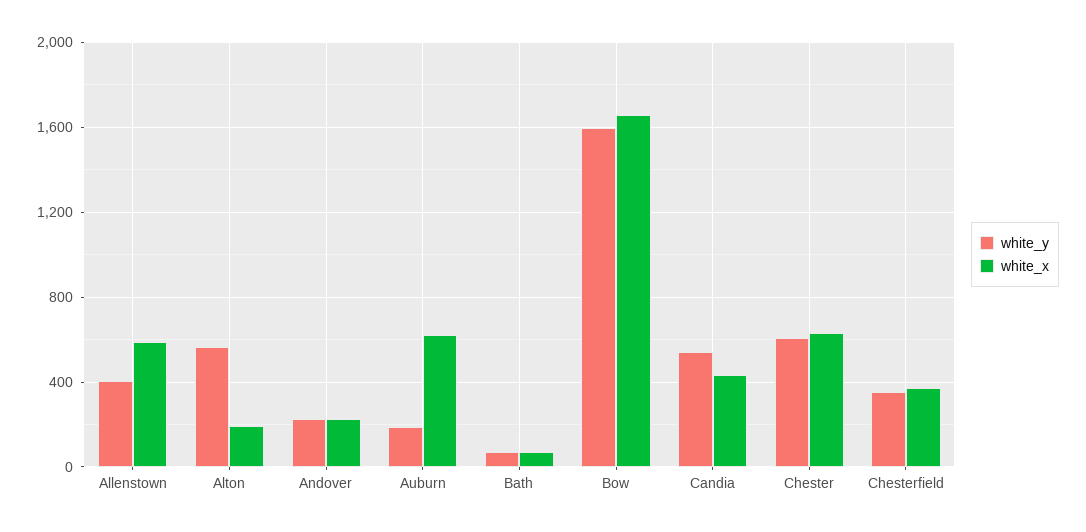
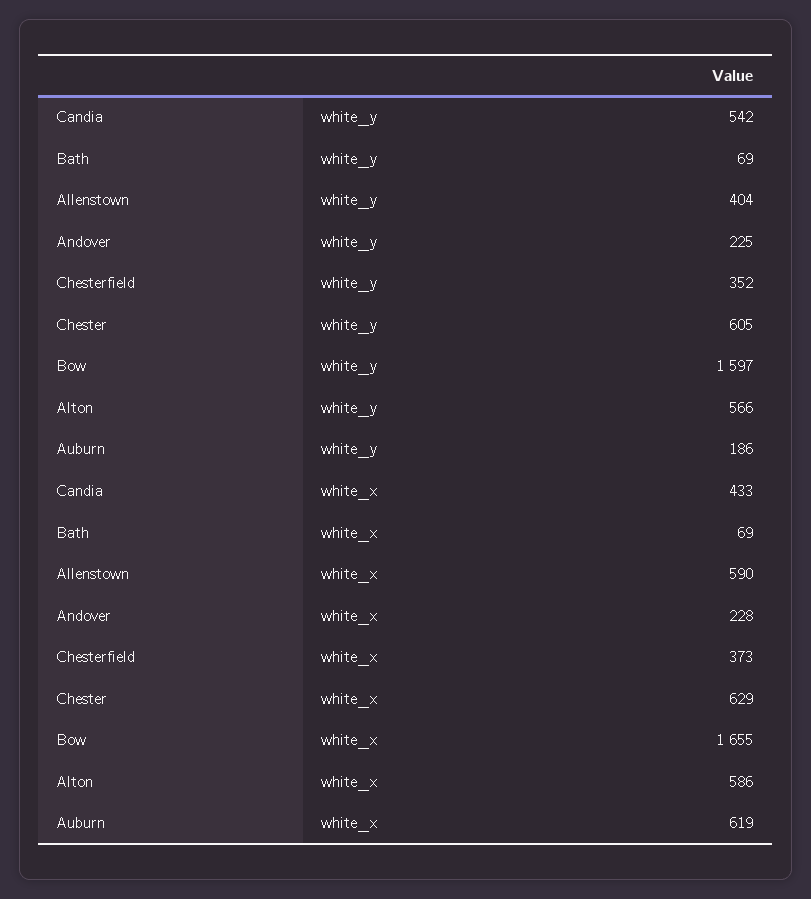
white_x, Alton: 200 -> 586

